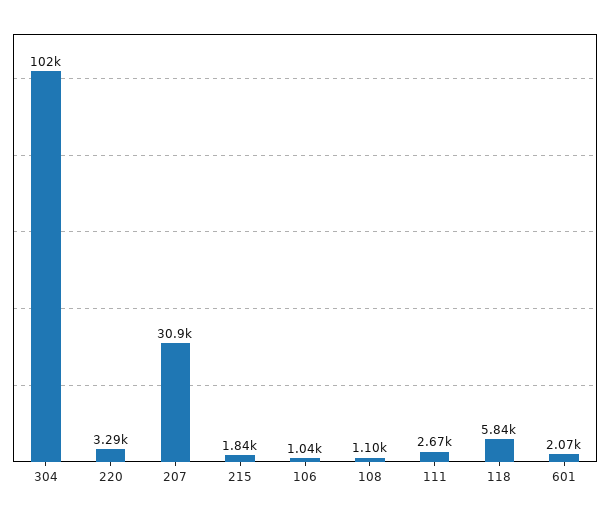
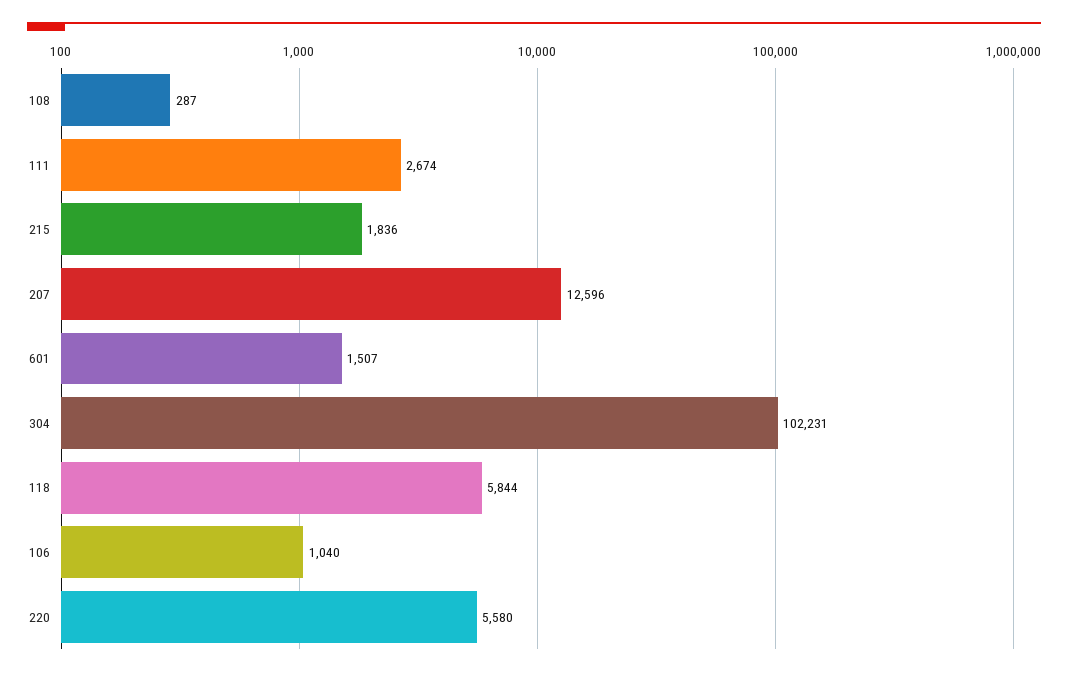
220: 3290 -> 5580
207: 30900 -> 12596
108: 1100 -> 287
601: 2070 -> 1507

